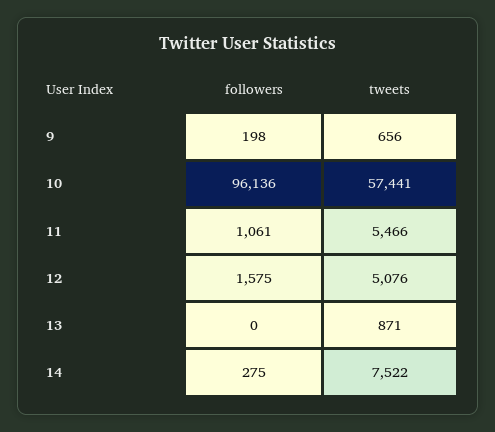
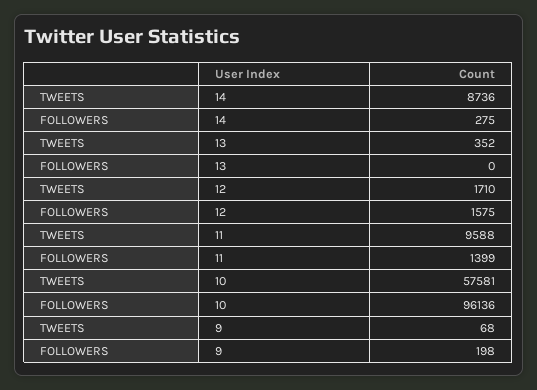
tweets, 9: 656 -> 68
tweets, 10: 57441 -> 57581
followers, 11: 1061 -> 1399
tweets, 11: 5466 -> 9588
tweets, 12: 5076 -> 1710
tweets, 13: 871 -> 352
tweets, 14: 7522 -> 8736

